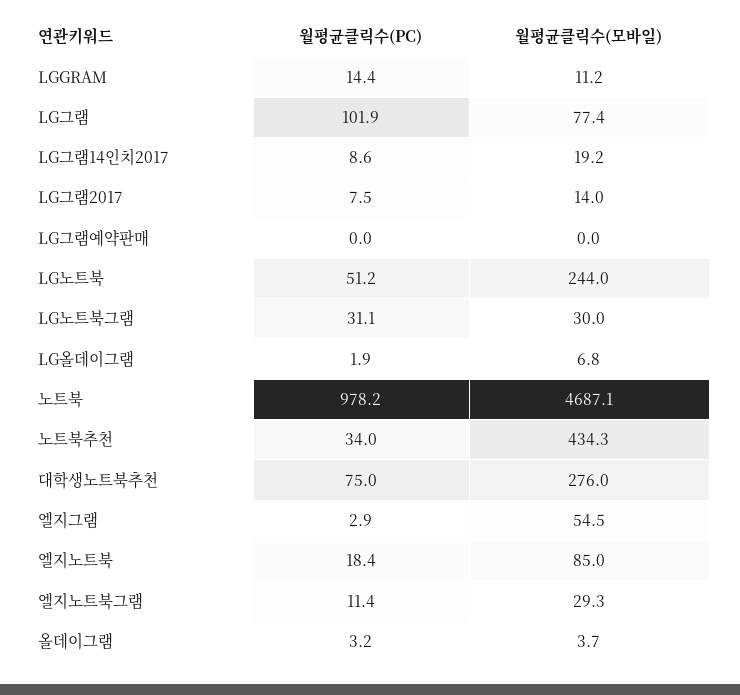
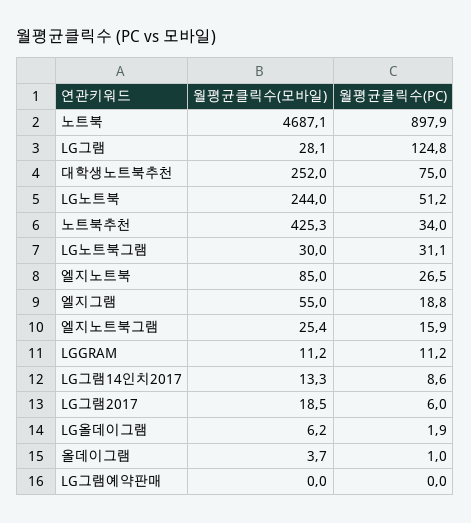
월평균클릭수(PC), LGGRAM: 14.4 -> 11.2
월평균클릭수(PC), LG그램: 101.9 -> 124.8
월평균클릭수(모바일), LG그램: 77.4 -> 28.1
월평균클릭수(모바일), LG그램14인치2017: 19.2 -> 13.3
월평균클릭수(PC), LG그램2017: 7.5 -> 6
월평균클릭수(모바일), LG그램2017: 14 -> 18.5
월평균클릭수(모바일), LG올데이그램: 6.8 -> 6.2
월평균클릭수(PC), 노트북: 978.2 -> 897.9
월평균클릭수(모바일), 노트북추천: 434.3 -> 425.3
월평균클릭수(모바일), 대학생노트북추천: 276 -> 252
월평균클릭수(PC), 엘지그램: 2.9 -> 18.8
월평균클릭수(모바일), 엘지그램: 54.5 -> 55
월평균클릭수(PC), 엘지노트북: 18.4 -> 26.5
월평균클릭수(PC), 엘지노트북그램: 11.4 -> 15.9
월평균클릭수(모바일), 엘지노트북그램: 29.3 -> 25.4
월평균클릭수(PC), 올데이그램: 3.2 -> 1

